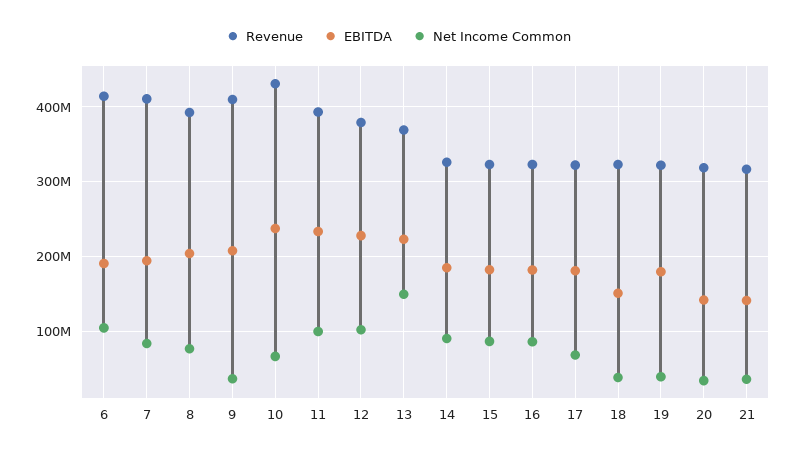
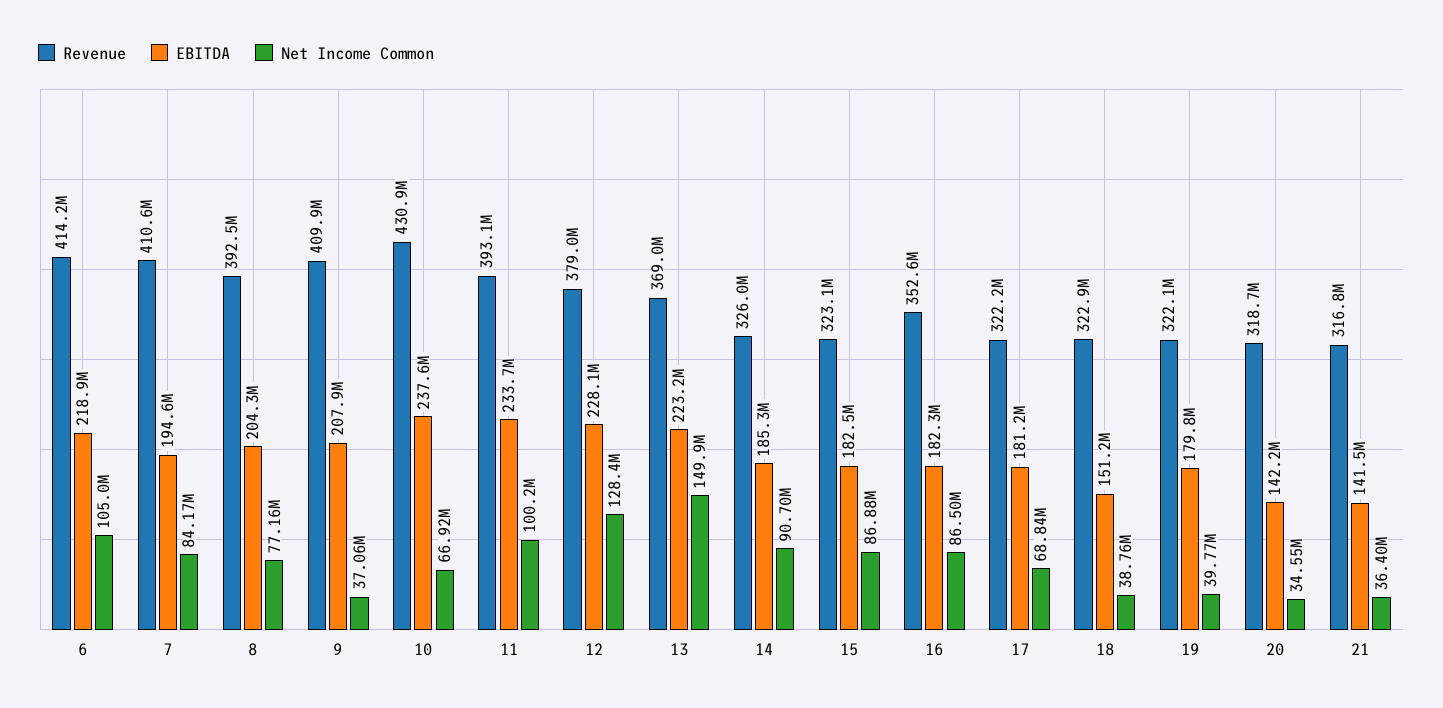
EBITDA, 6: 190000000 -> 218900000
Net Income Common, 12: 100000000 -> 128400000
Revenue, 16: 320000000 -> 352600000

